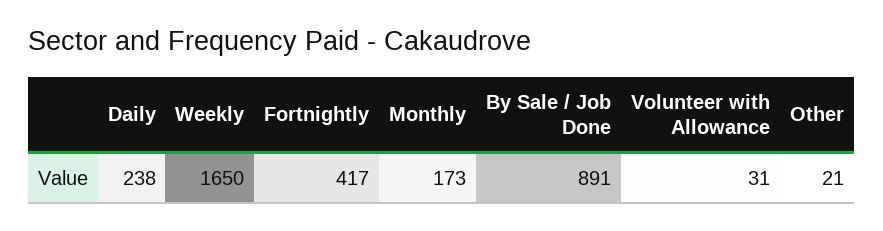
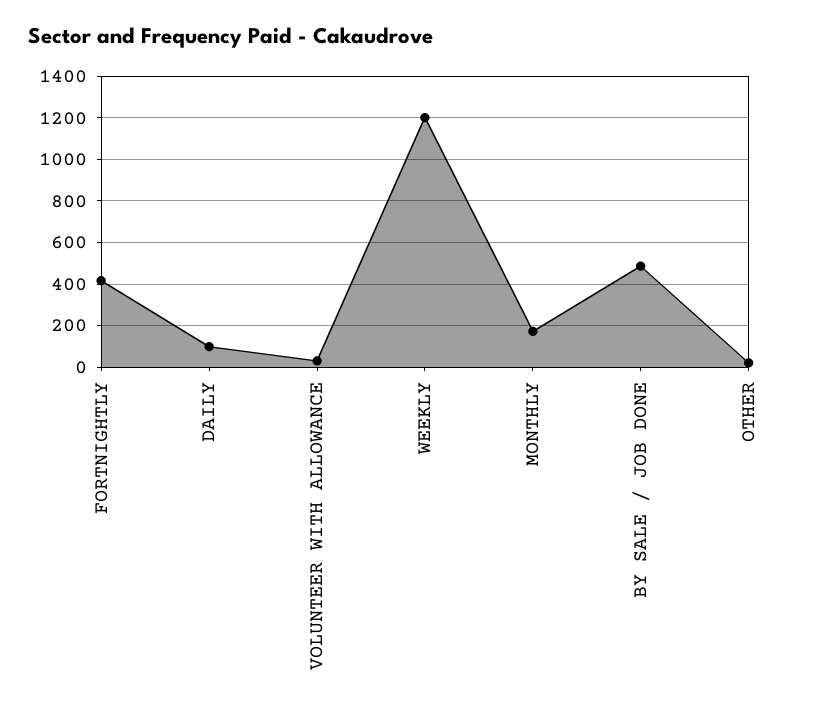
Daily: 238 -> 100
Weekly: 1650 -> 1200
By Sale / Job Done: 891 -> 500

